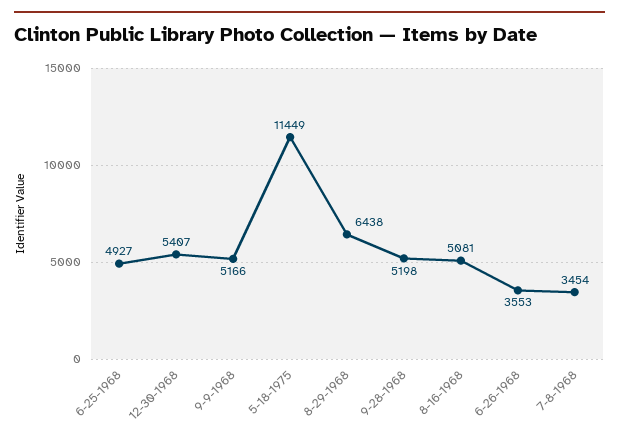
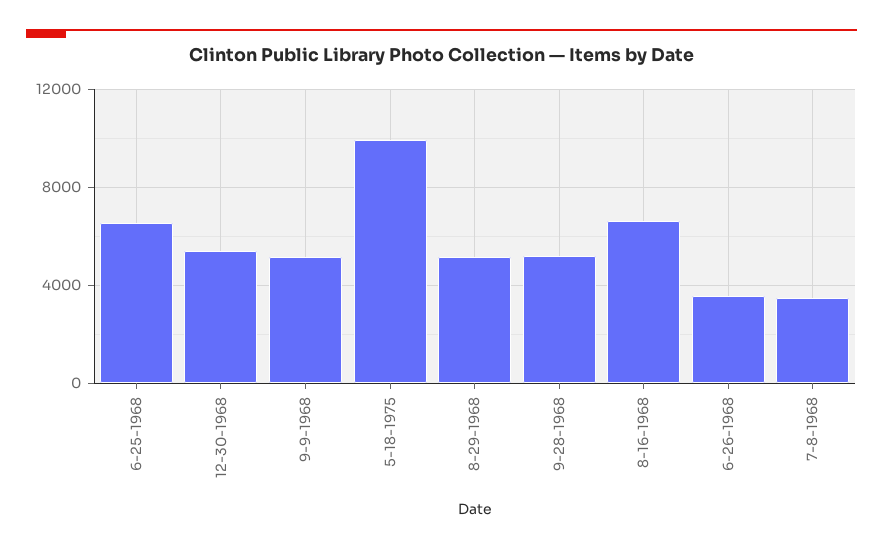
6-25-1968: 4927 -> 6500
5-18-1975: 11449 -> 10000
8-29-1968: 6438 -> 5000
8-16-1968: 5081 -> 6500

